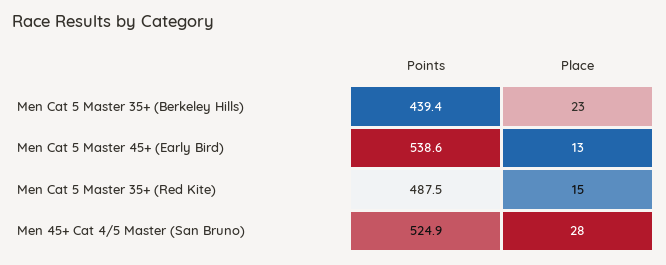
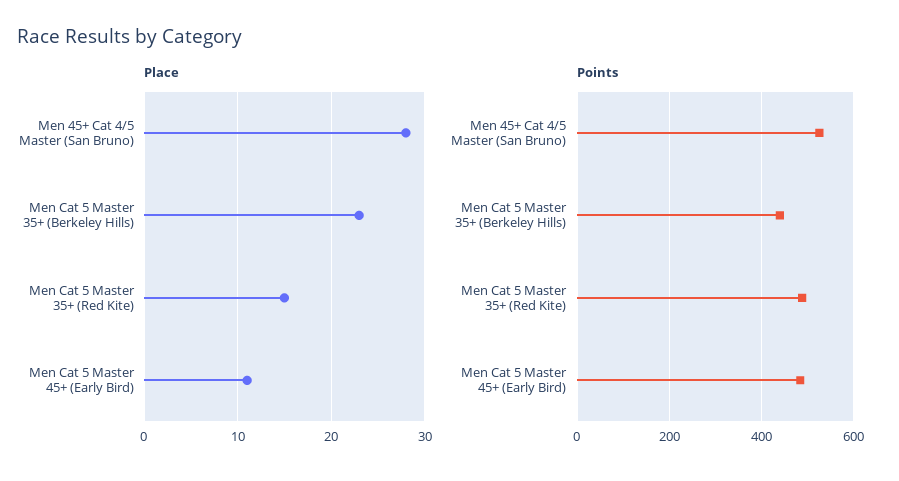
Points, Men Cat 5 Master 45+ (Early Bird): 538.6 -> 480
Place, Men Cat 5 Master 45+ (Early Bird): 13 -> 11

